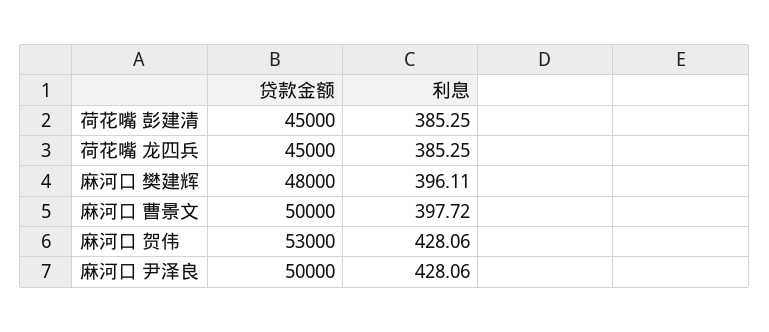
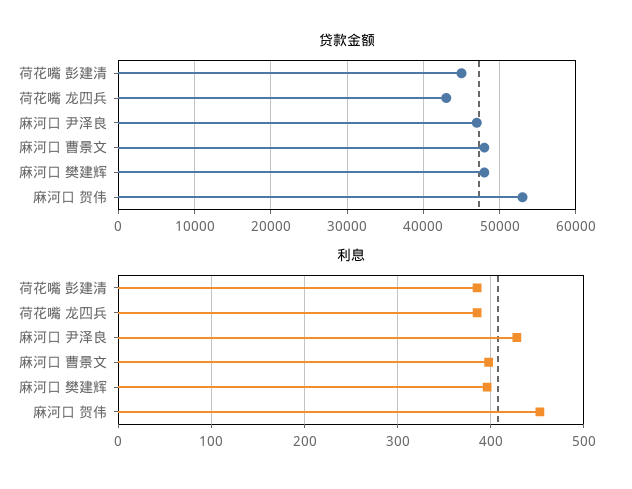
贷款金额, 荷花嘴 龙四兵: 45000 -> 43000
贷款金额, 麻河口 曹景文: 50000 -> 48000
利息, 麻河口 贺伟: 428.06 -> 450
贷款金额, 麻河口 尹泽良: 50000 -> 47000

